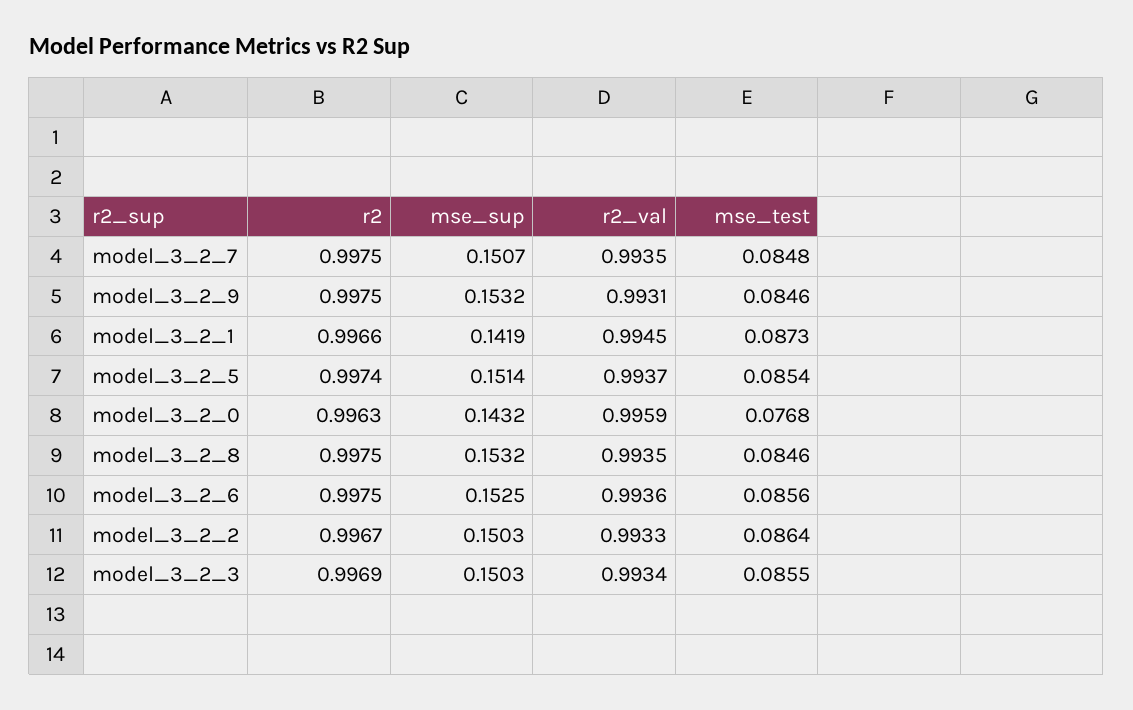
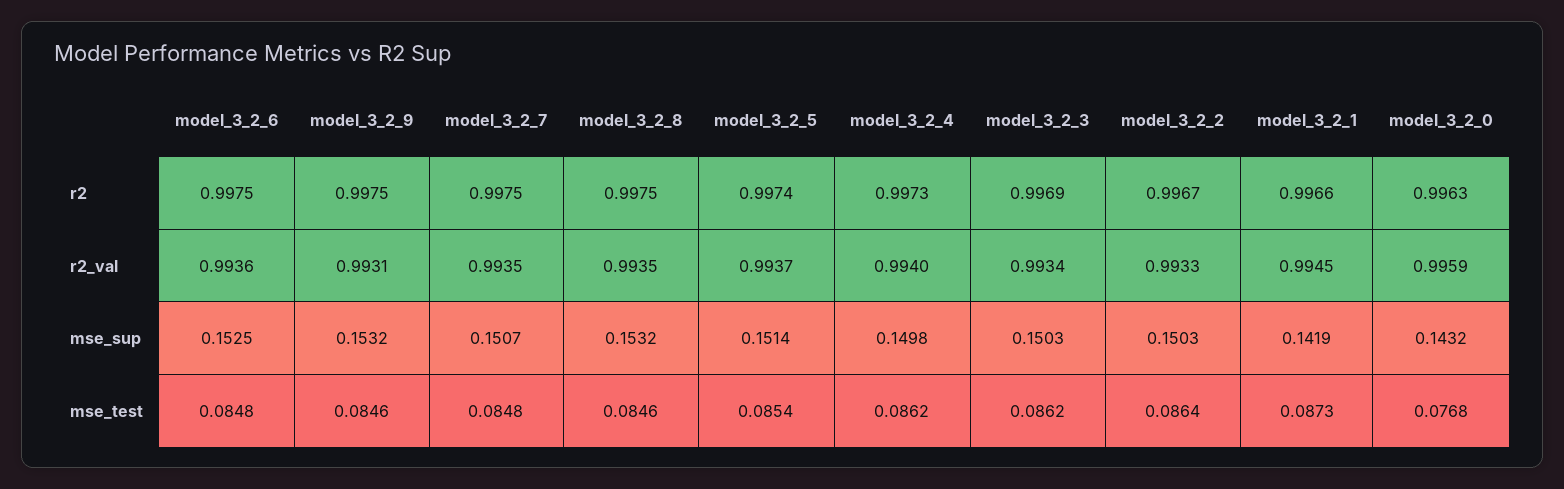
mse_test, model_3_2_6: 0.0856 -> 0.0848
mse_test, model_3_2_3: 0.0855 -> 0.0862
r2, model_3_2_4: none -> 0.9973
r2_val, model_3_2_4: none -> 0.994
mse_sup, model_3_2_4: none -> 0.1498
mse_test, model_3_2_4: none -> 0.0862

